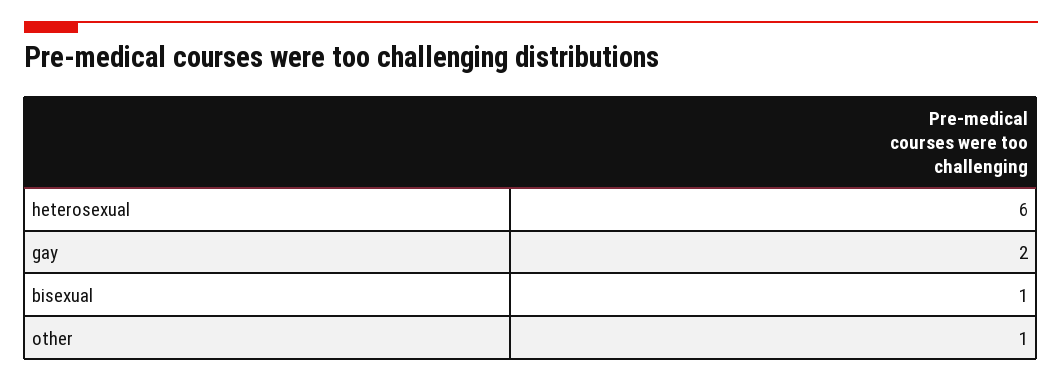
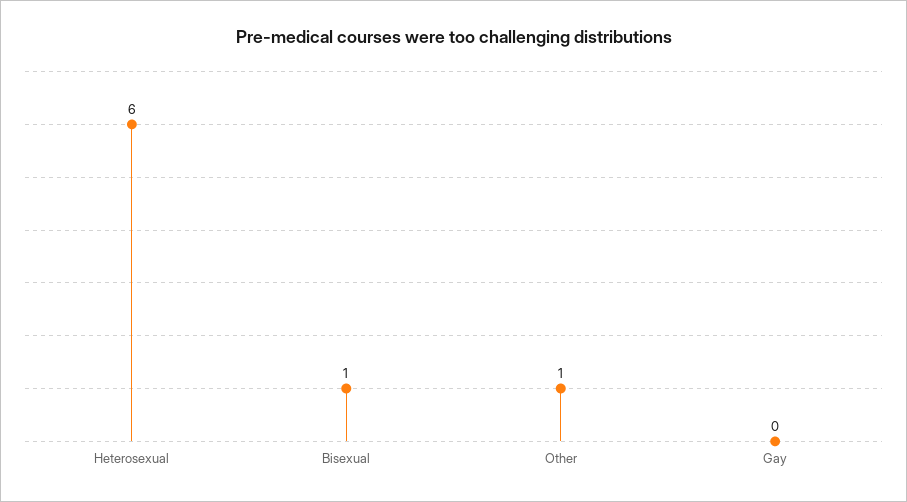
gay: 2 -> 0

